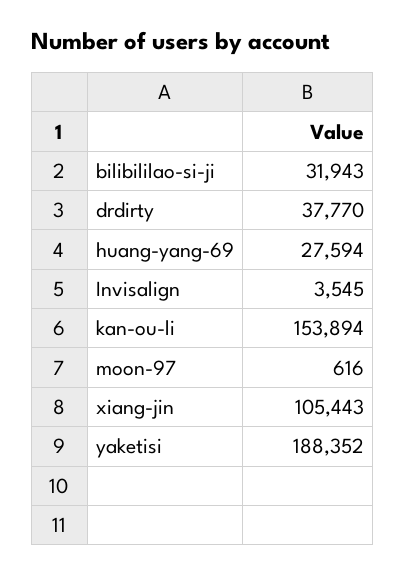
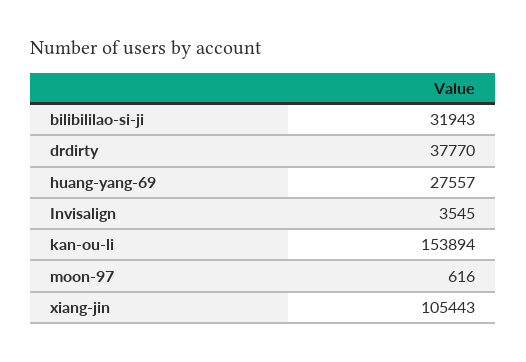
huang-yang-69: 27594 -> 27557
yaketisi: 188352 -> none

